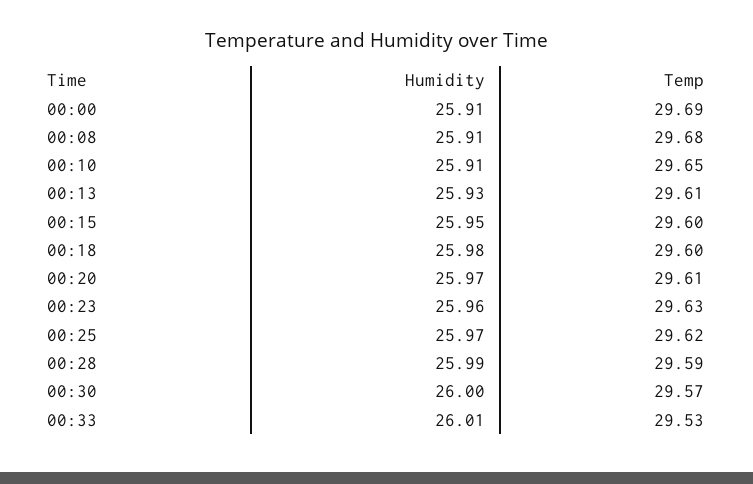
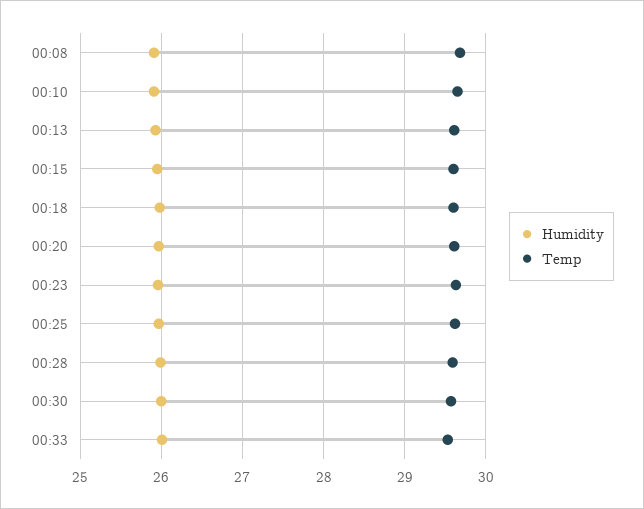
Humidity, 00:00: 25.91 -> none
Temp, 00:00: 29.69 -> none

